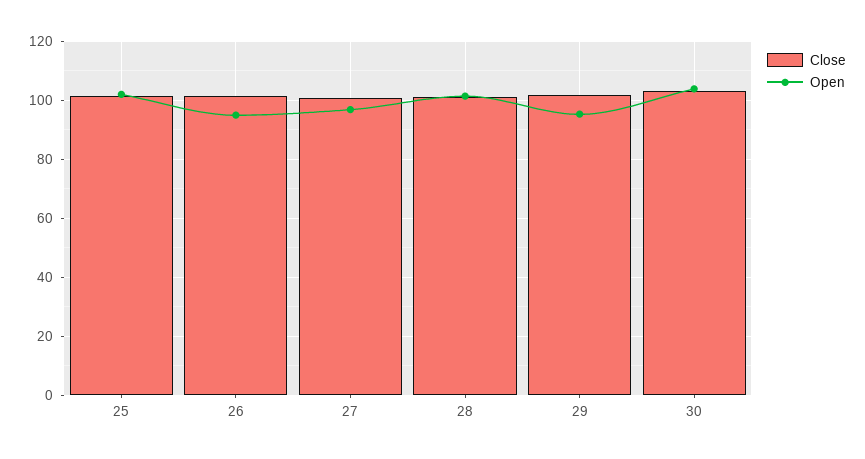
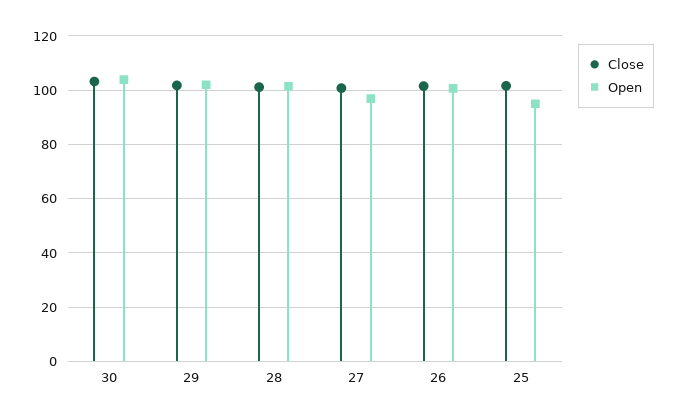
Open, 25: 102.5 -> 95
Open, 26: 95 -> 100
Open, 29: 95 -> 102.5

